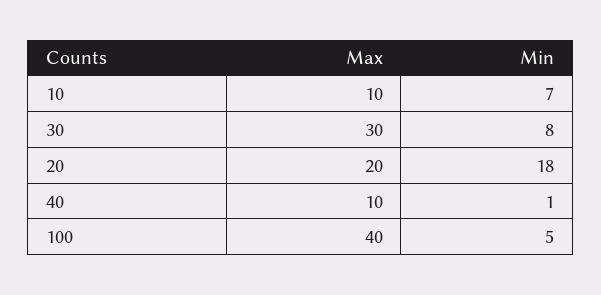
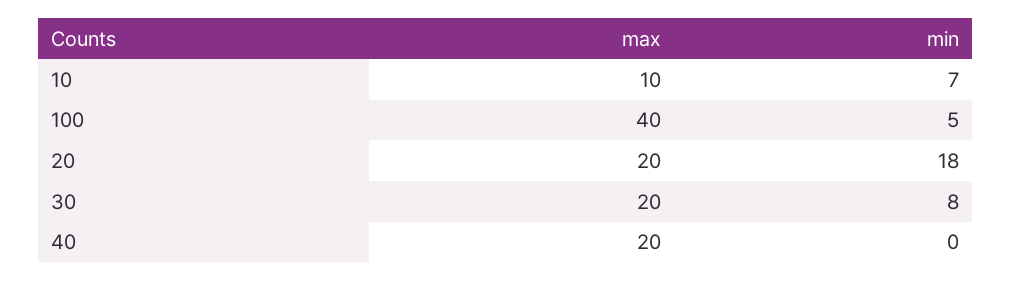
Max, 30: 30 -> 20
Max, 40: 10 -> 20
Min, 40: 1 -> 0

